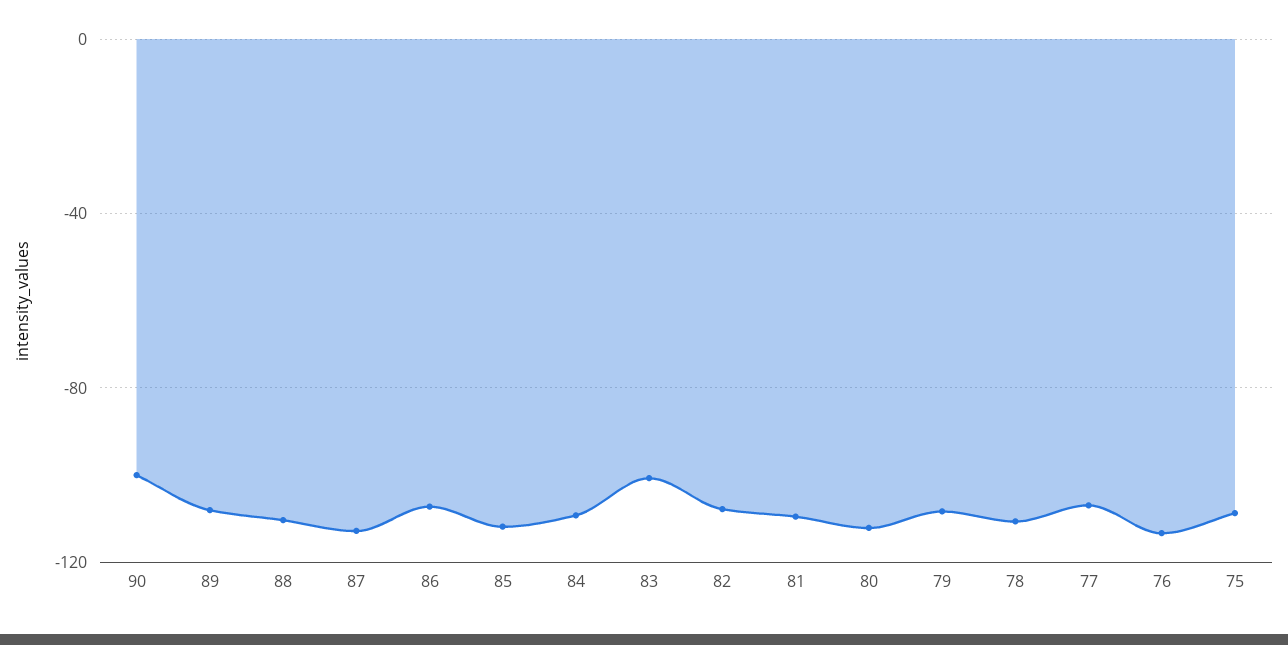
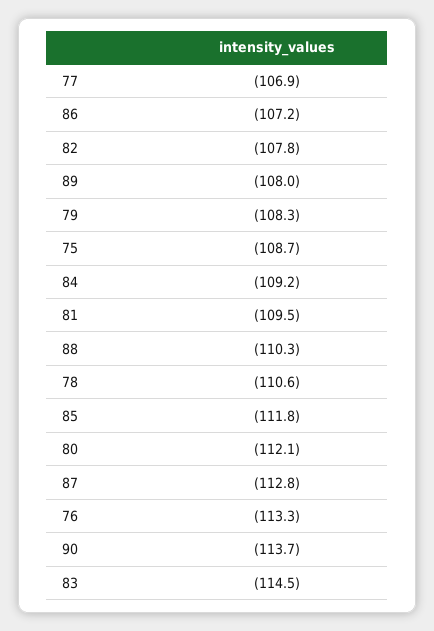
90: -100 -> -113.7
83: -100 -> -114.5

